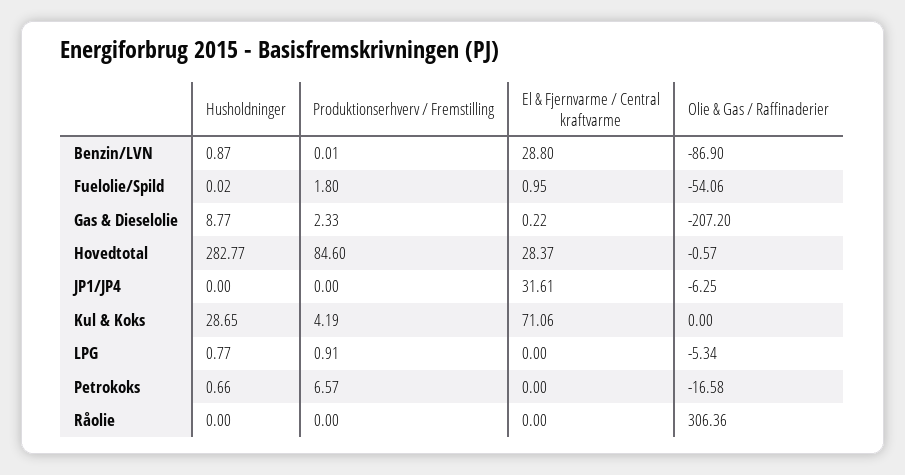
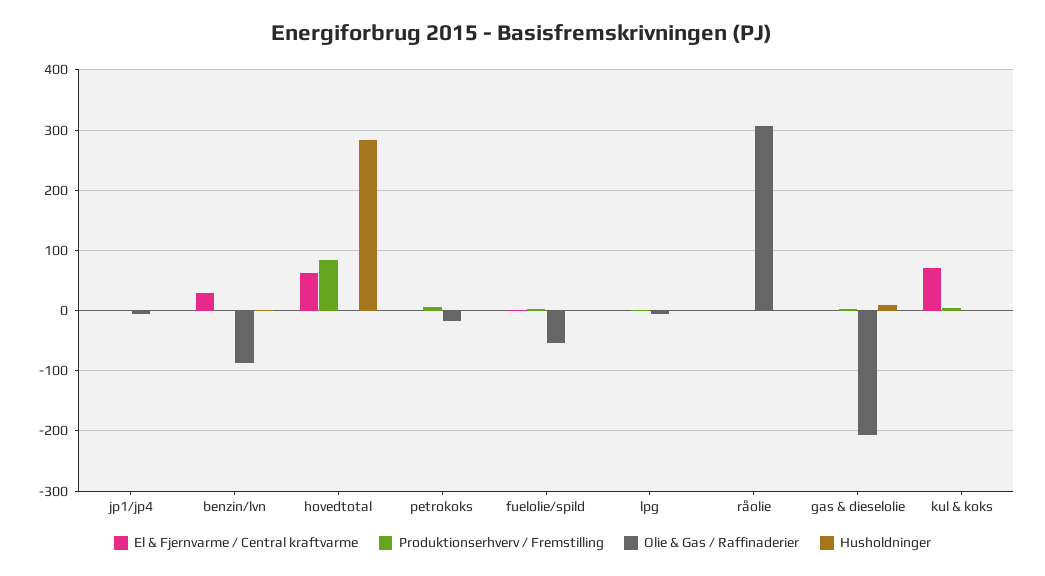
El & Fjernvarme / Central kraftvarme, Hovedtotal: 28.37 -> 60
El & Fjernvarme / Central kraftvarme, JP1/JP4: 31.61 -> 0
Husholdninger, Kul & Koks: 28.65 -> 0

